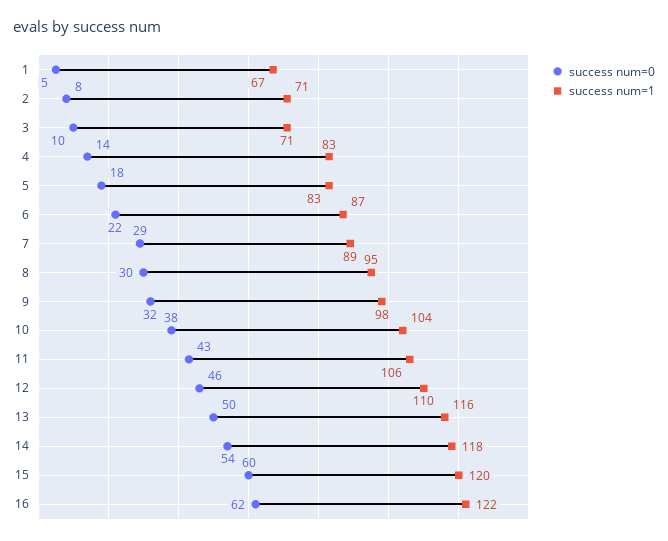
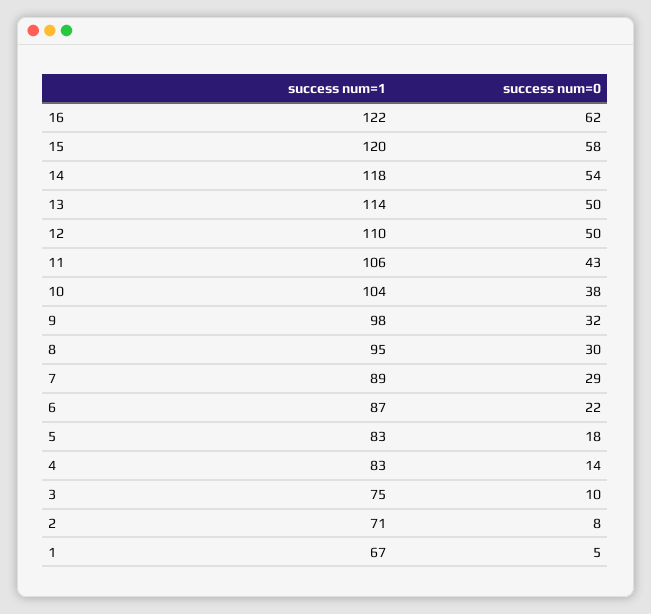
success num=1, 3: 71 -> 75
success num=0, 12: 46 -> 50
success num=1, 13: 116 -> 114
success num=0, 15: 60 -> 58

